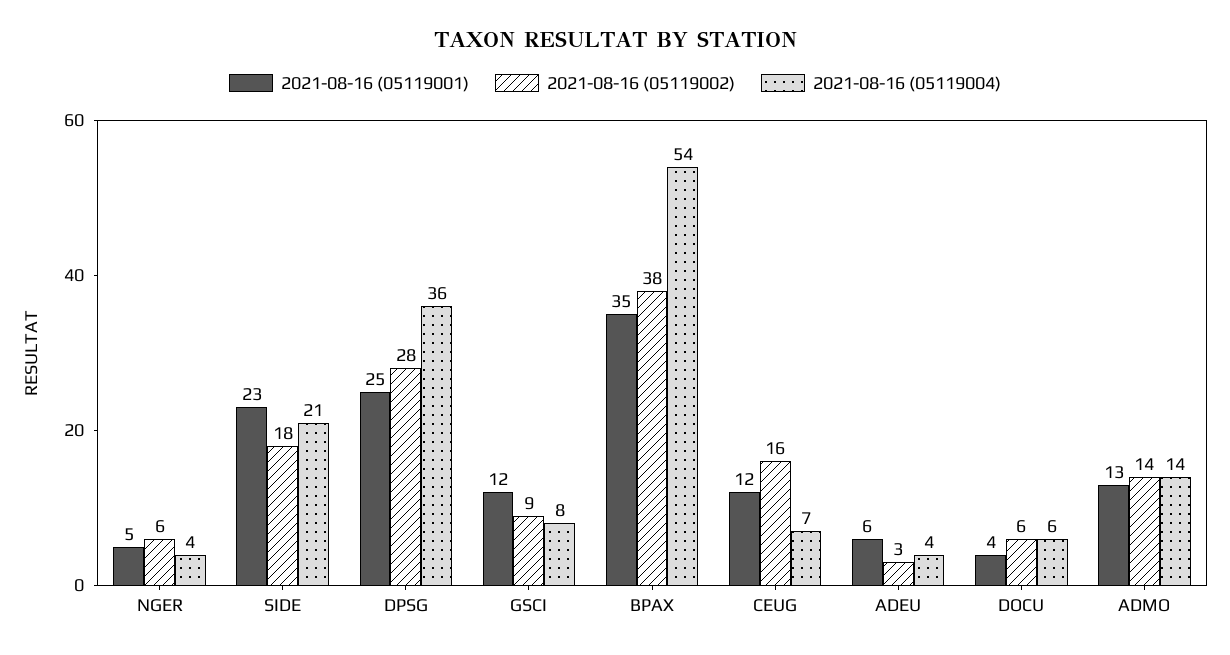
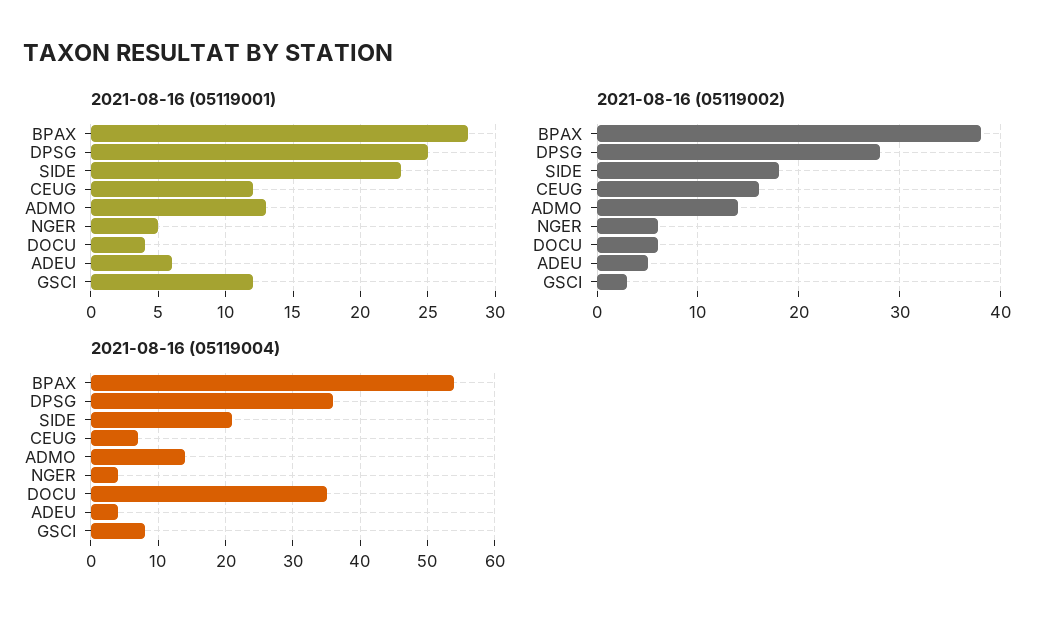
2021-08-16 (05119002), GSCI: 9 -> 3
2021-08-16 (05119001), BPAX: 35 -> 28
2021-08-16 (05119002), ADEU: 3 -> 5
2021-08-16 (05119004), DOCU: 6 -> 35

